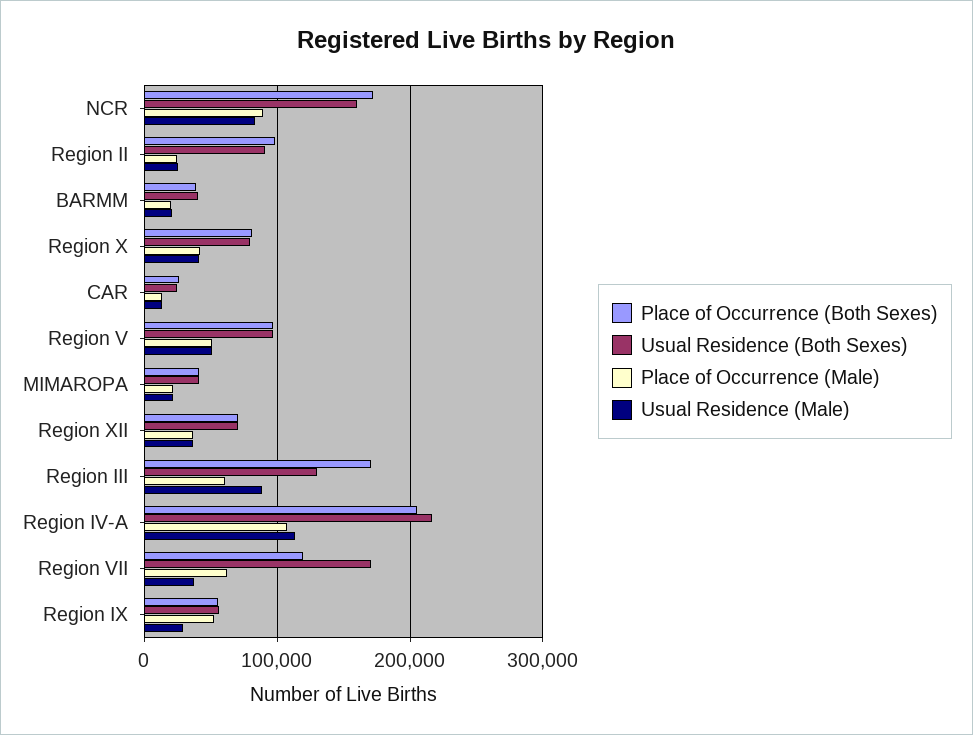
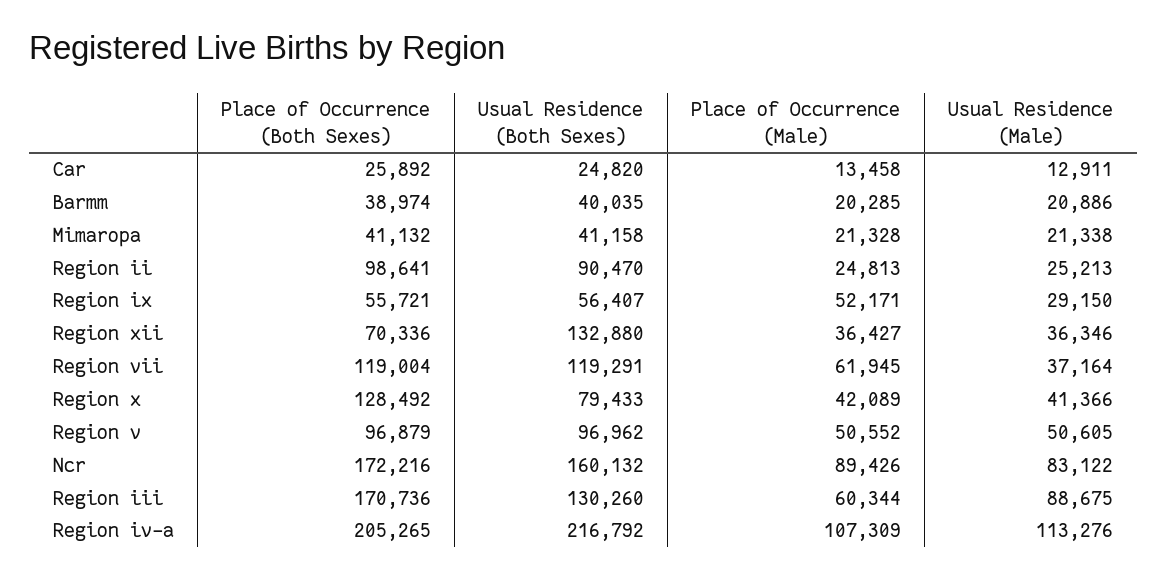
Place of Occurrence (Both Sexes), Region X: 80000 -> 128492
Usual Residence (Both Sexes), Region XII: 70000 -> 132880
Usual Residence (Both Sexes), Region VII: 170000 -> 119291

